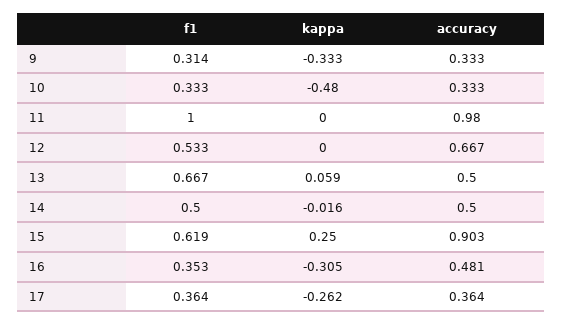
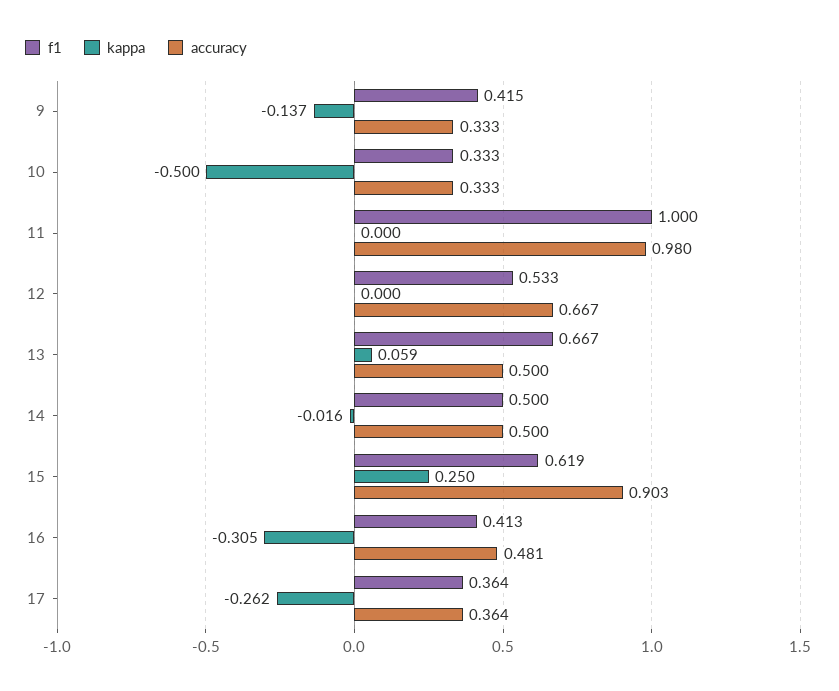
f1, 9: 0.314 -> 0.415
kappa, 9: -0.333 -> -0.137
kappa, 10: -0.48 -> -0.5
f1, 16: 0.353 -> 0.413

